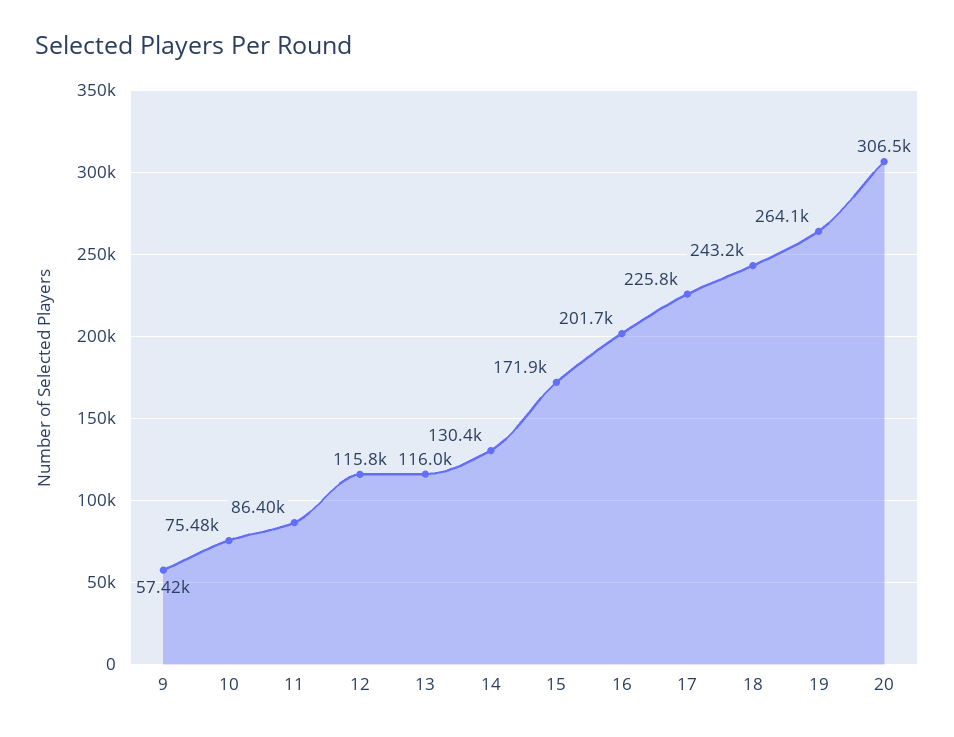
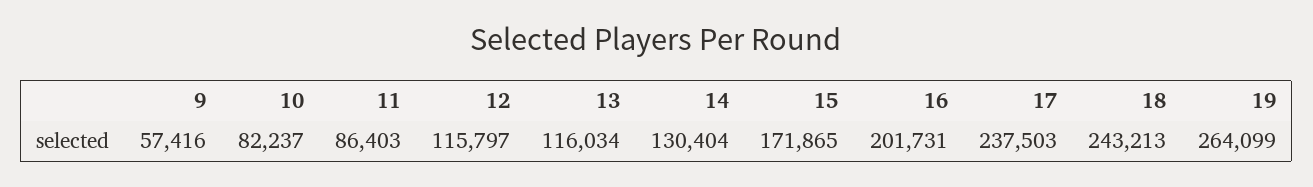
10: 75480 -> 82237
17: 225800 -> 237503
20: 306500 -> none

